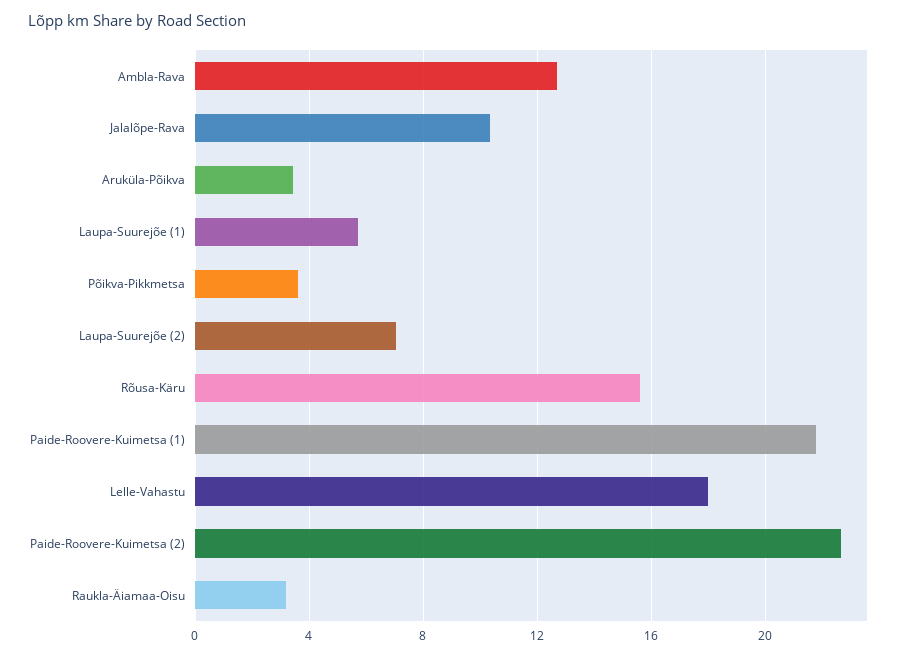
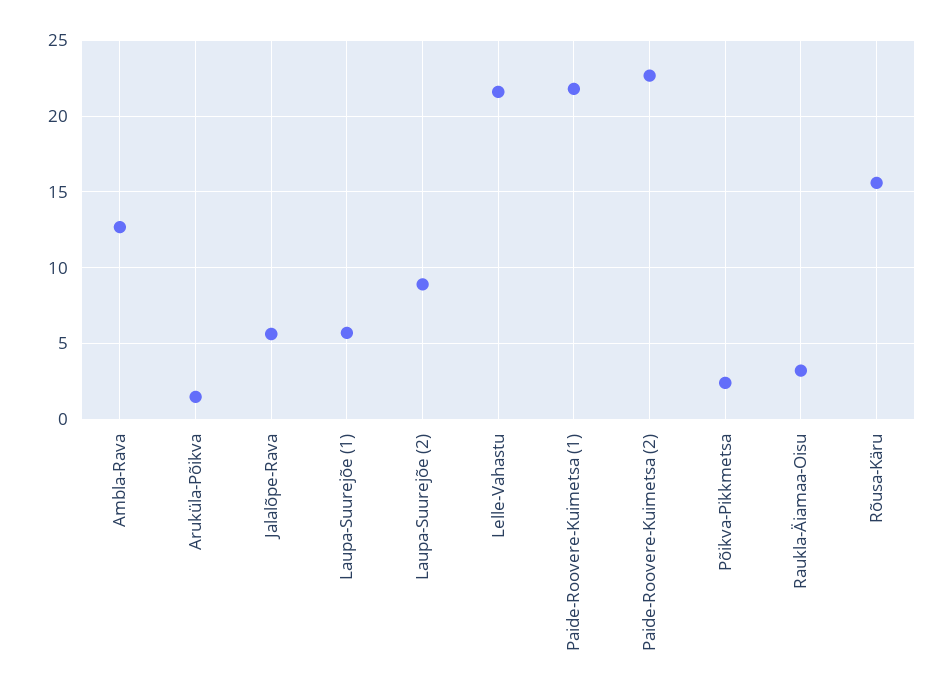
Jalalõpe-Rava: 10.5 -> 5.5
Aruküla-Põikva: 3.5 -> 1.5
Põikva-Pikkmetsa: 3.5 -> 2.5
Laupa-Suurejõe (2): 7 -> 9
Lelle-Vahastu: 18 -> 21.5

